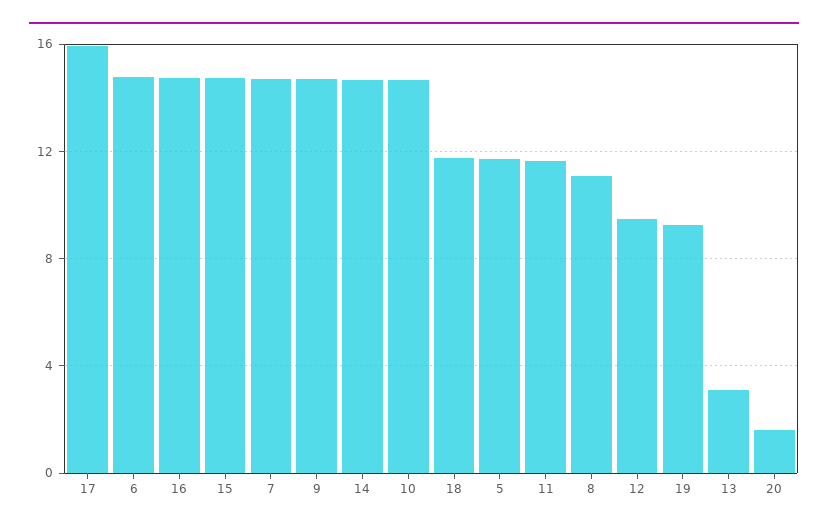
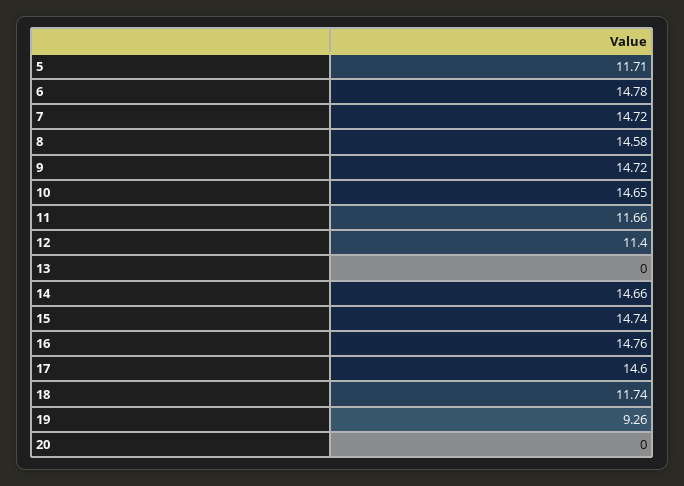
17: 16 -> 14.6
8: 11 -> 14.58
12: 9.5 -> 11.4
13: 3 -> 0
20: 1.5 -> 0

